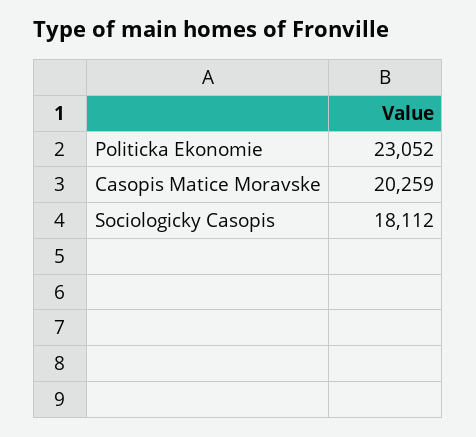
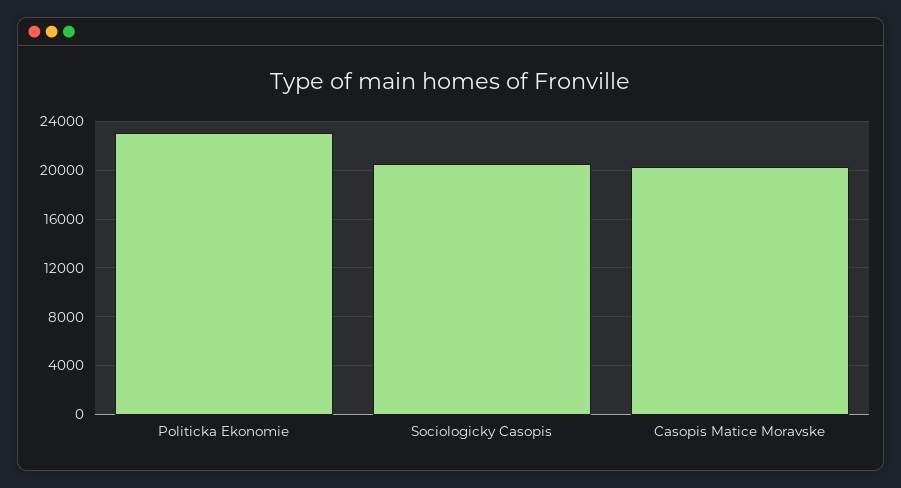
Sociologicky Casopis: 18112 -> 20500

